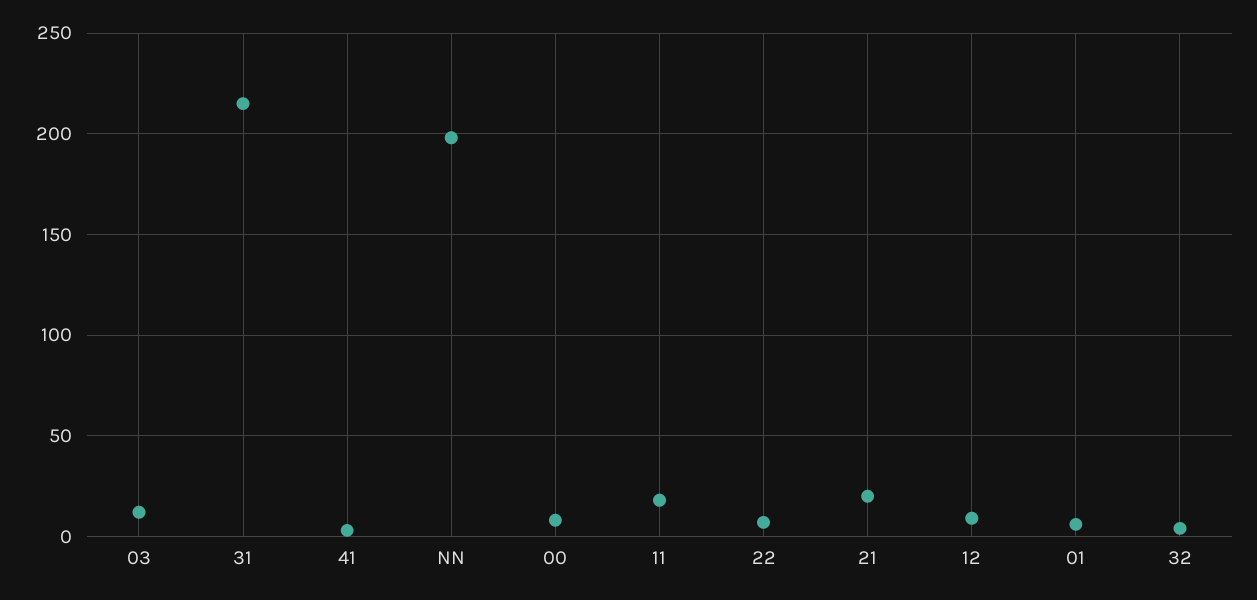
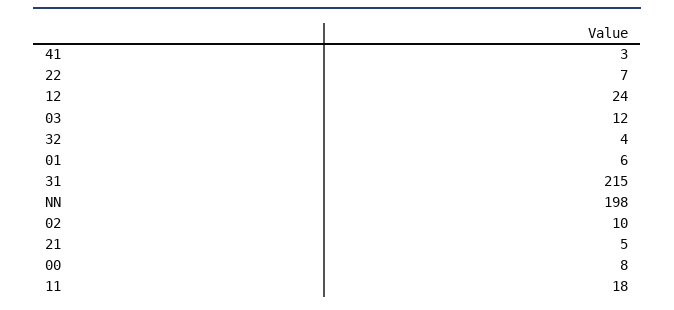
21: 20 -> 5
12: 10 -> 24
02: none -> 10

